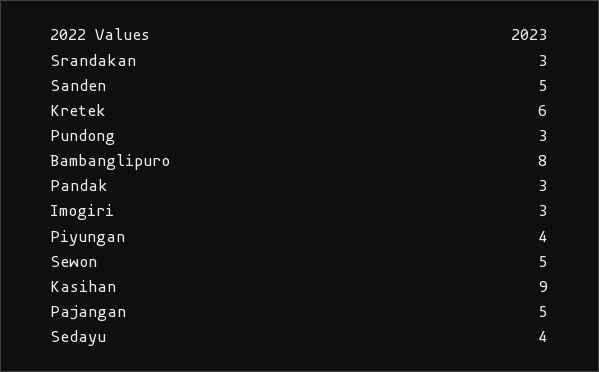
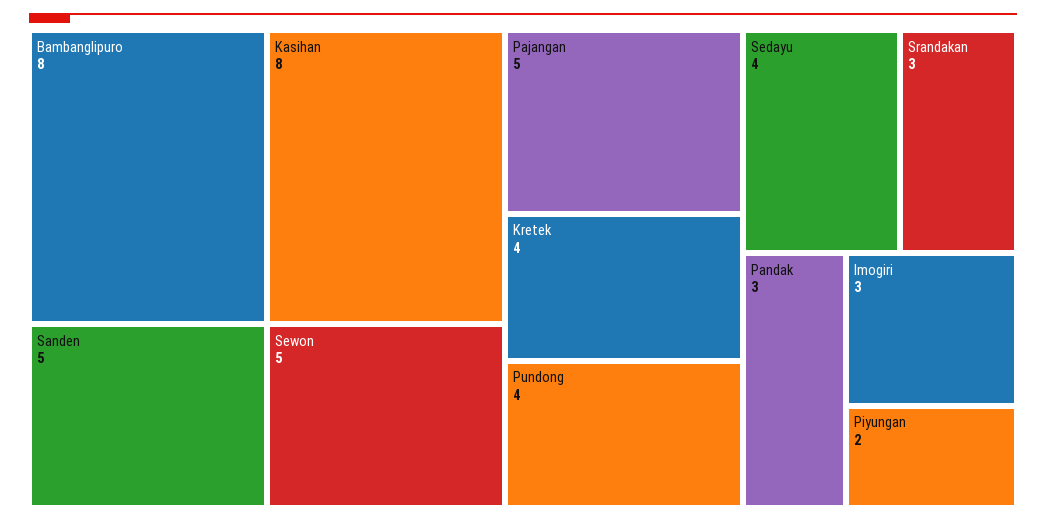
Kretek: 6 -> 4
Pundong: 3 -> 4
Piyungan: 4 -> 2
Kasihan: 9 -> 8

